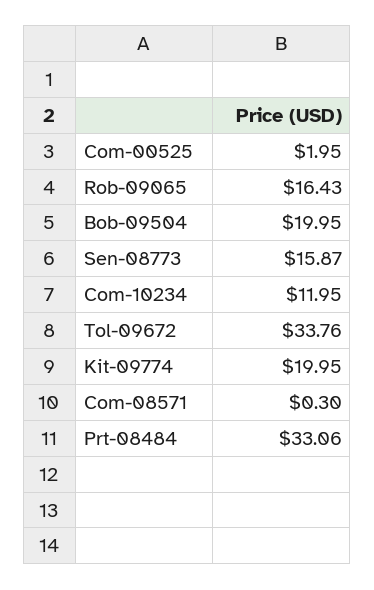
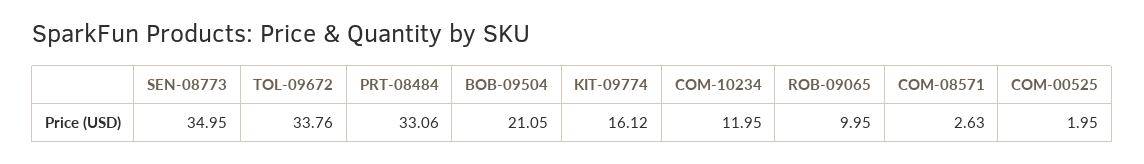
Rob-09065: 16.43 -> 9.95
Bob-09504: 19.95 -> 21.05
Sen-08773: 15.87 -> 34.95
Kit-09774: 19.95 -> 16.12
Com-08571: 0.3 -> 2.63

